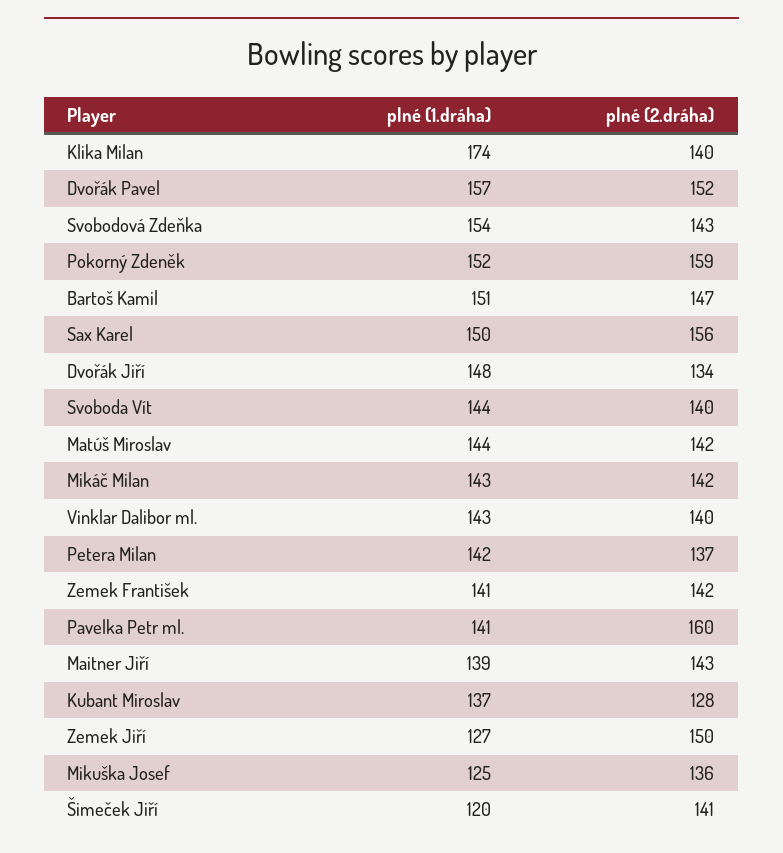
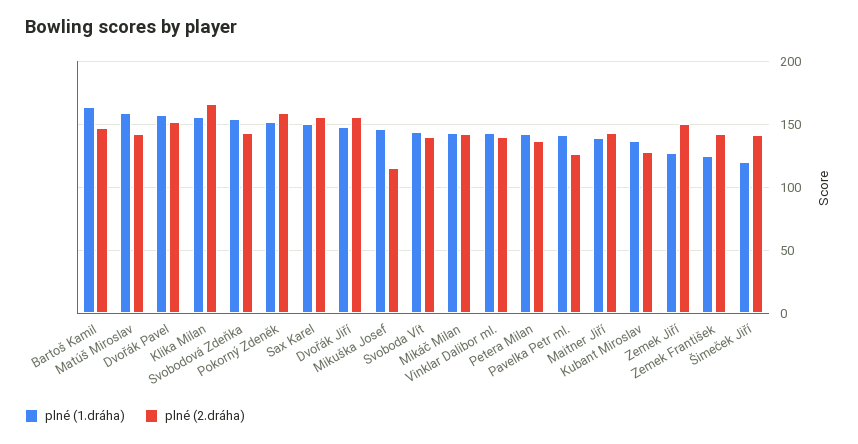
plné (1.dráha), Klika Milan: 174 -> 155
plné (2.dráha), Klika Milan: 140 -> 165
plné (1.dráha), Bartoš Kamil: 151 -> 165
plné (2.dráha), Dvořák Jiří: 134 -> 155
plné (1.dráha), Matúš Miroslav: 144 -> 160
plné (1.dráha), Zemek František: 141 -> 125
plné (2.dráha), Pavelka Petr ml.: 160 -> 125
plné (1.dráha), Mikuška Josef: 125 -> 145
plné (2.dráha), Mikuška Josef: 136 -> 115

